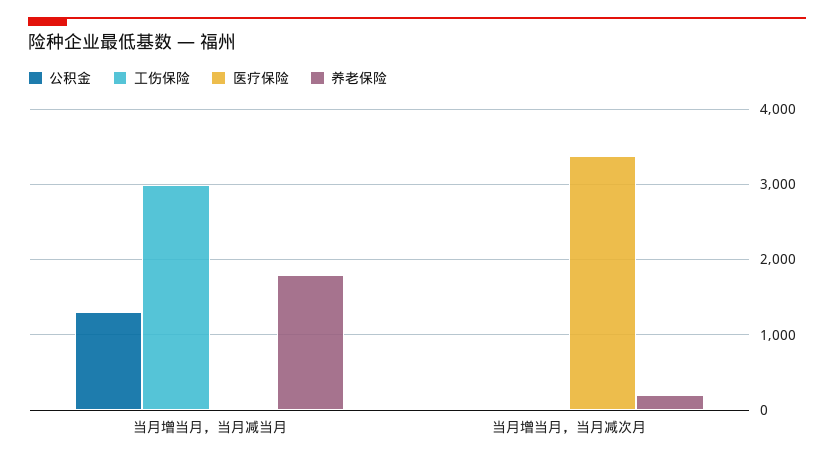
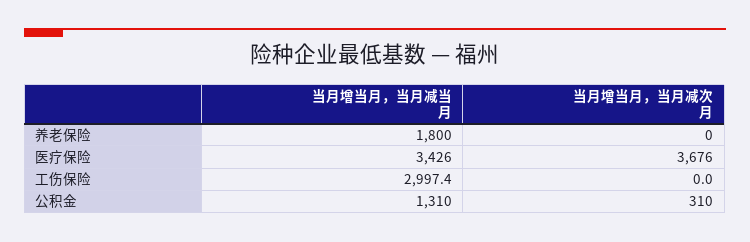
医疗保险, 当月增当月，当月减当月: 0 -> 3426
公积金, 当月增当月，当月减次月: 0 -> 310
医疗保险, 当月增当月，当月减次月: 3400 -> 3676
养老保险, 当月增当月，当月减次月: 200 -> 0

